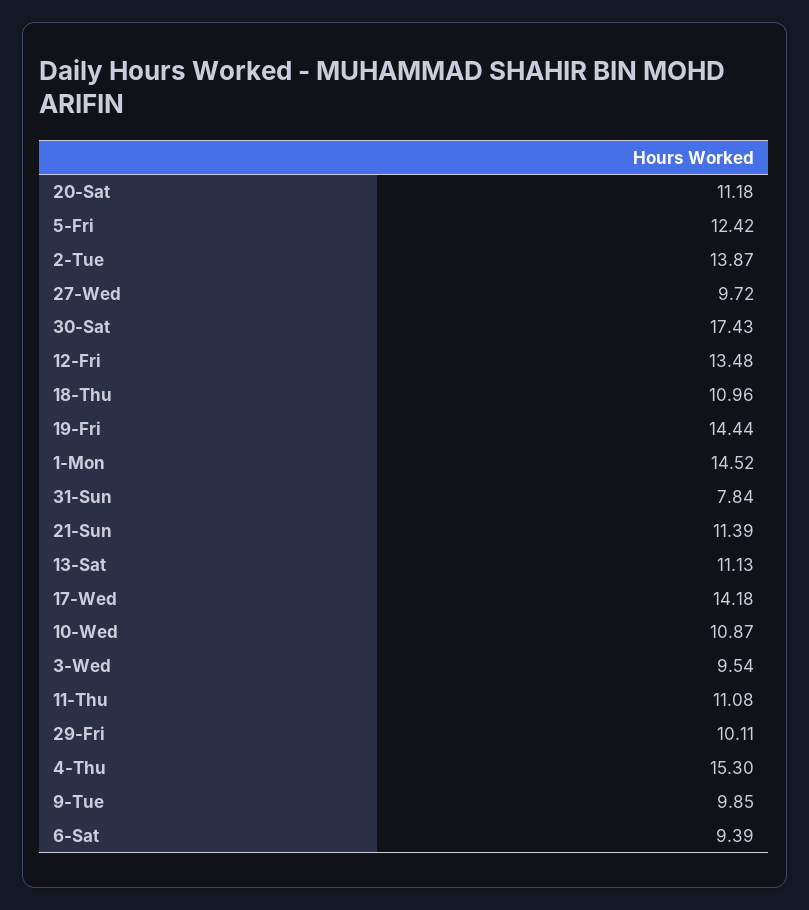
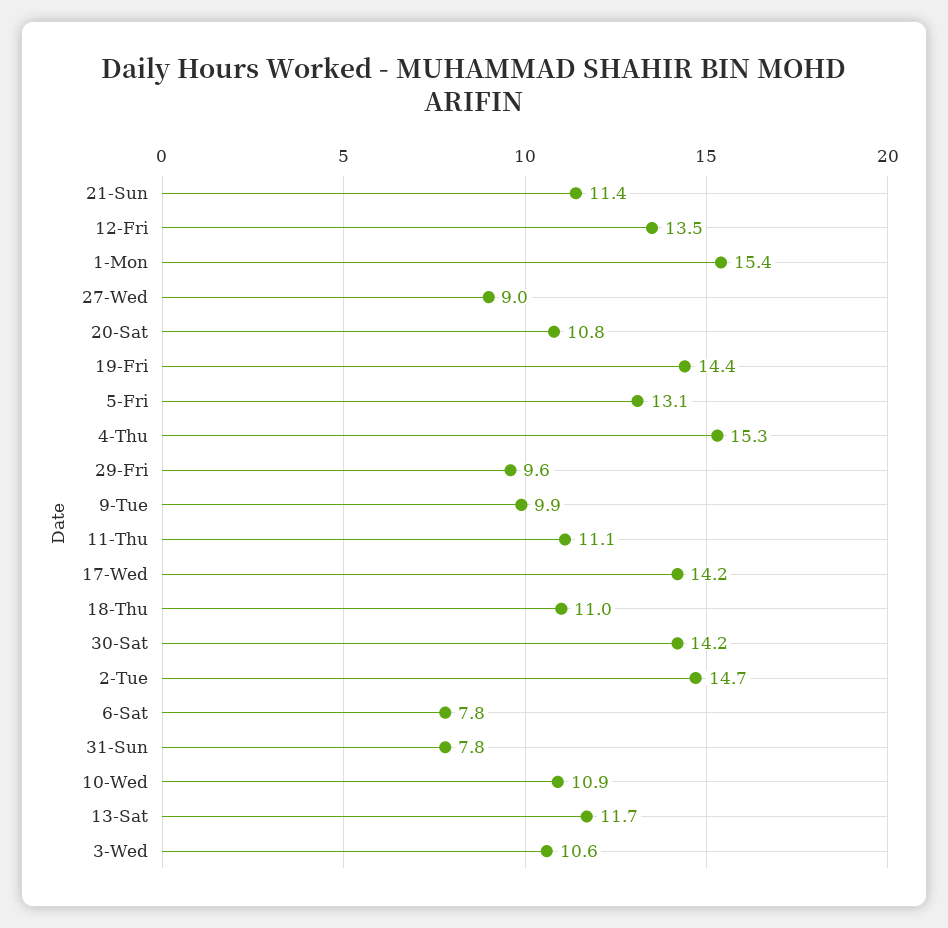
20-Sat: 11.18 -> 10.8
5-Fri: 12.42 -> 13.1
2-Tue: 13.87 -> 14.7
27-Wed: 9.72 -> 9
30-Sat: 17.43 -> 14.2
1-Mon: 14.52 -> 15.4
13-Sat: 11.13 -> 11.7
3-Wed: 9.54 -> 10.6
29-Fri: 10.11 -> 9.6
6-Sat: 9.39 -> 7.8

